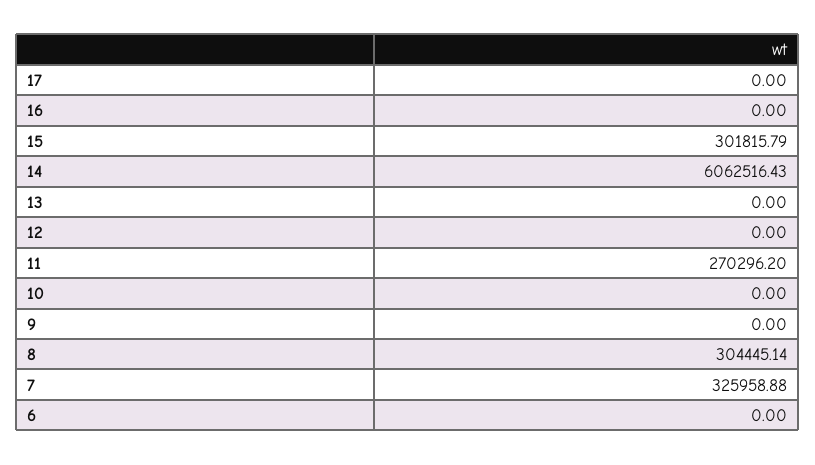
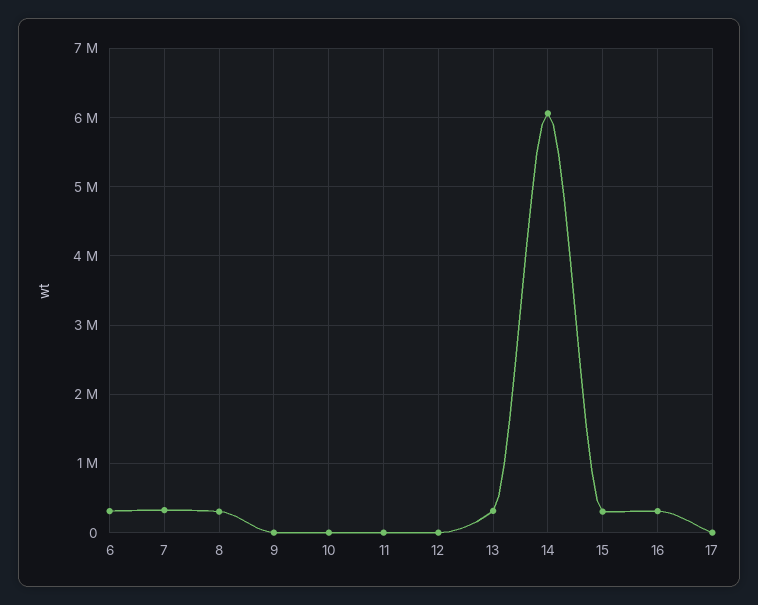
16: 0 -> 300000
13: 0 -> 300000
11: 270296.2 -> 0
6: 0 -> 300000

